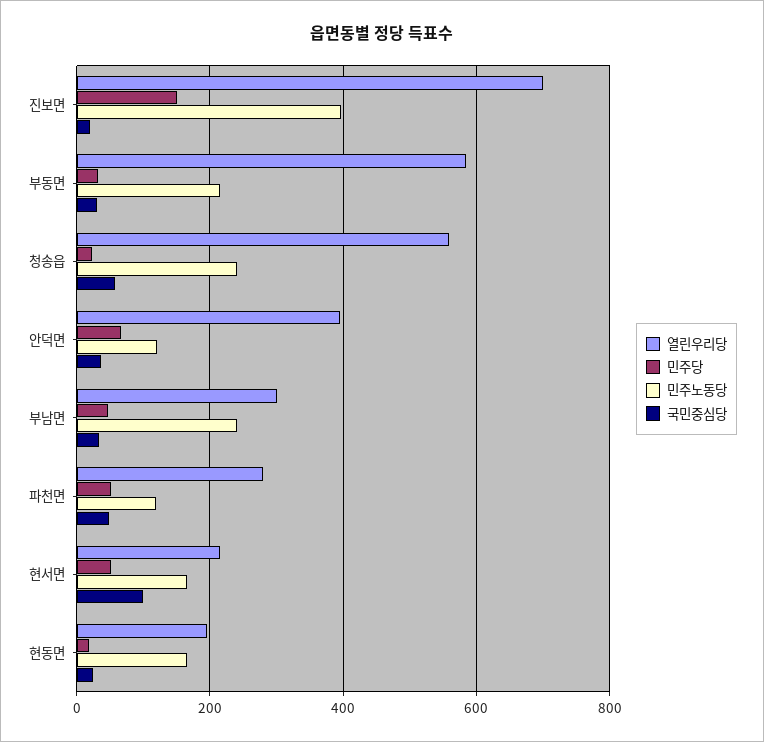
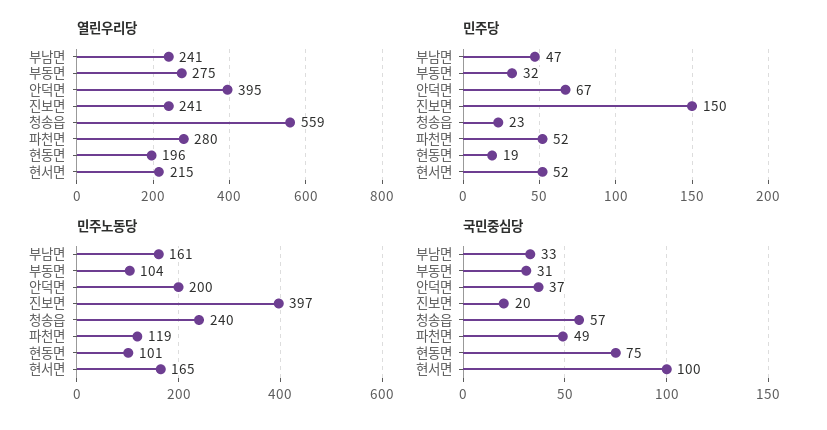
열린우리당, 진보면: 700 -> 241
열린우리당, 부동면: 580 -> 275
민주노동당, 부동면: 220 -> 104
민주노동당, 안덕면: 120 -> 200
열린우리당, 부남면: 300 -> 241
민주노동당, 부남면: 240 -> 161
민주노동당, 현동면: 160 -> 101
국민중심당, 현동면: 20 -> 75

